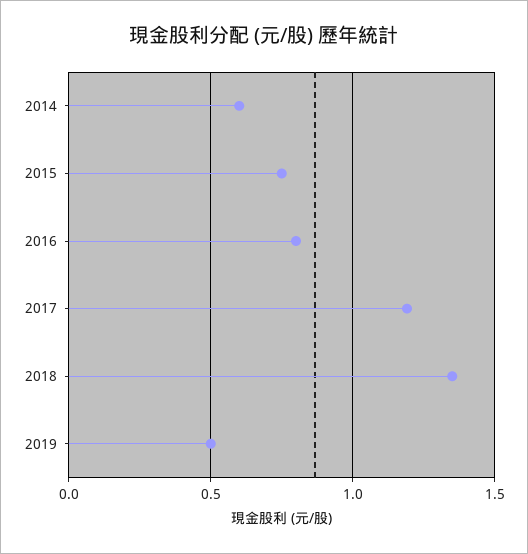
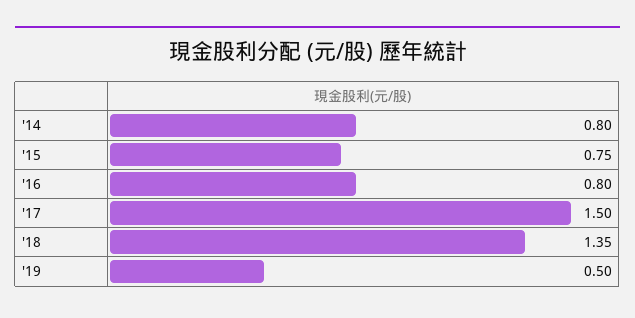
2014: 0.6 -> 0.8
2017: 1.2 -> 1.5

